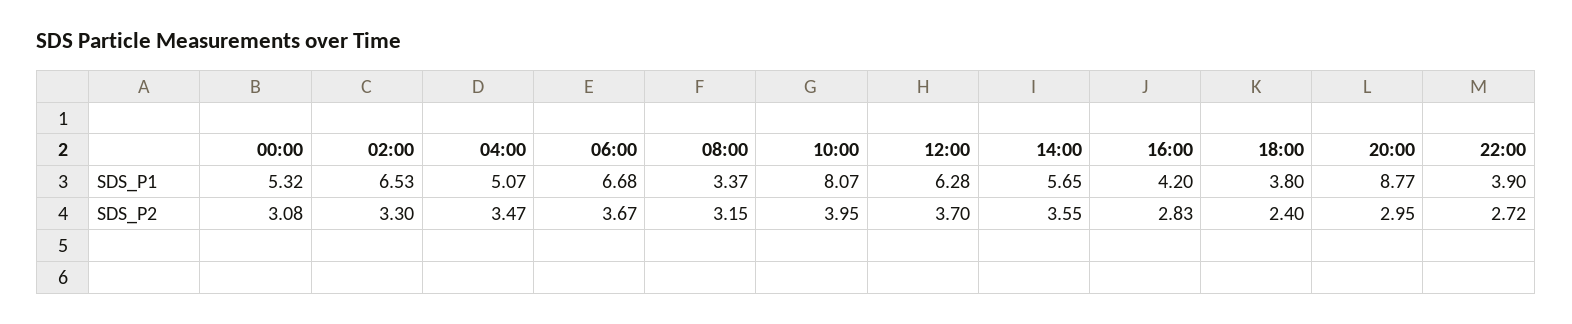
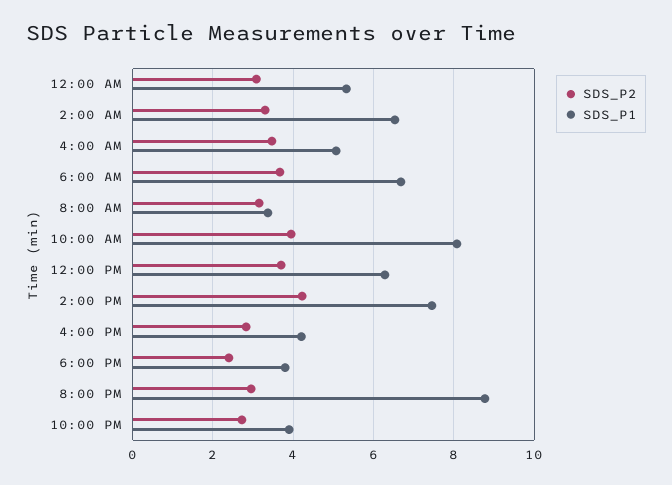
SDS_P1, 14:00: 5.65 -> 7.4
SDS_P2, 14:00: 3.55 -> 4.2

